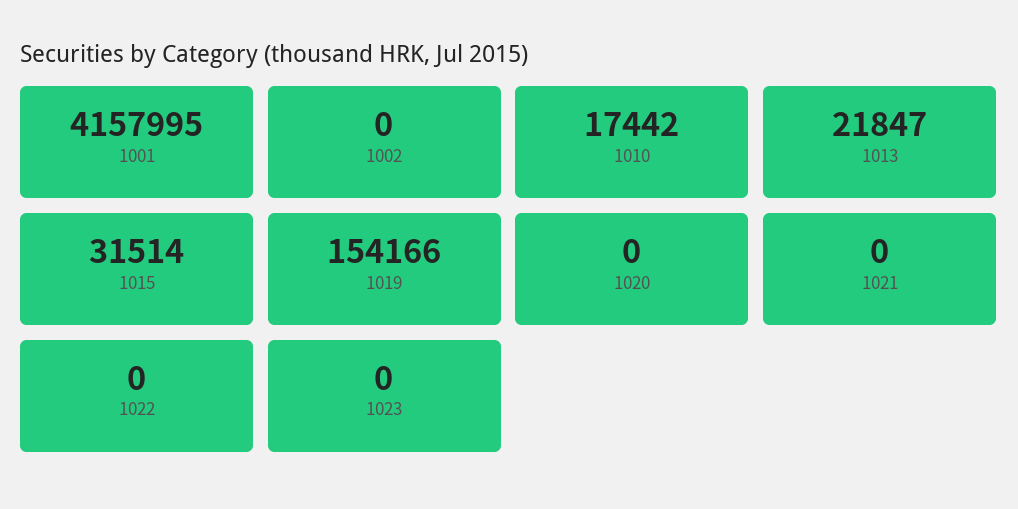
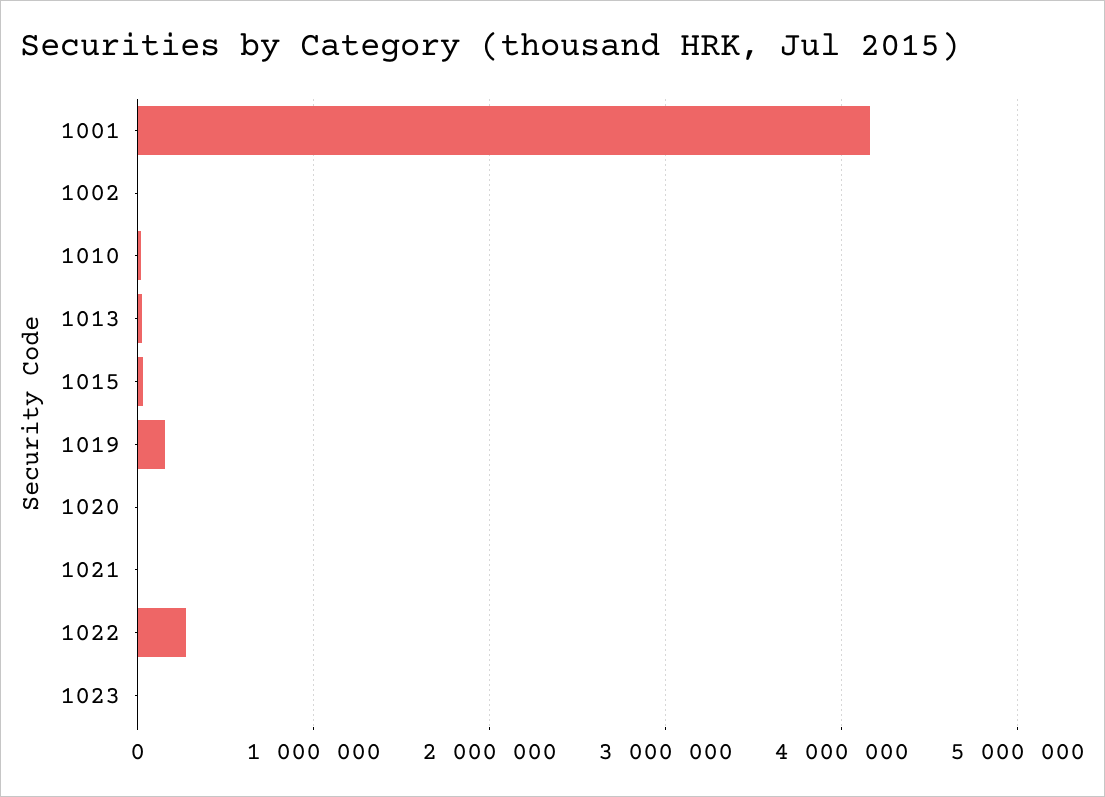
1022: 0 -> 300000

